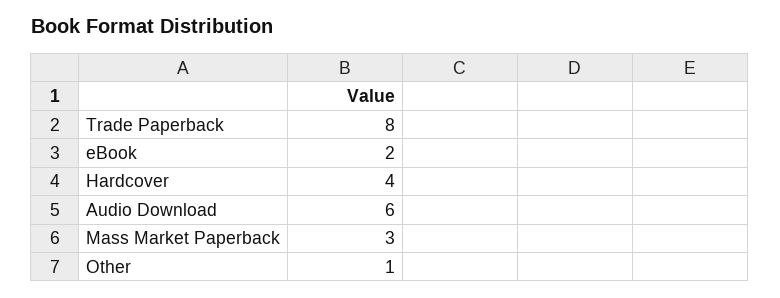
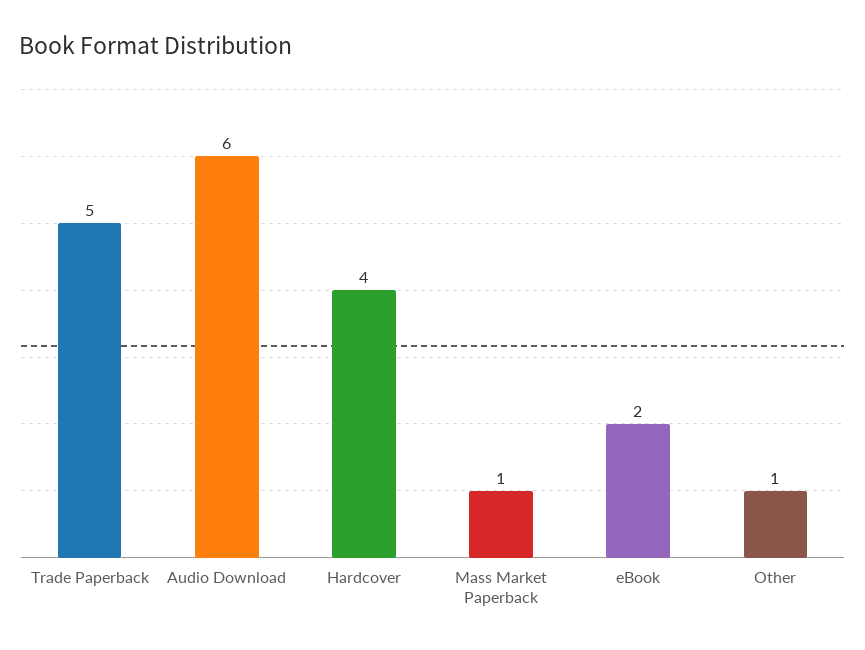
Trade Paperback: 8 -> 5
Mass Market Paperback: 3 -> 1

